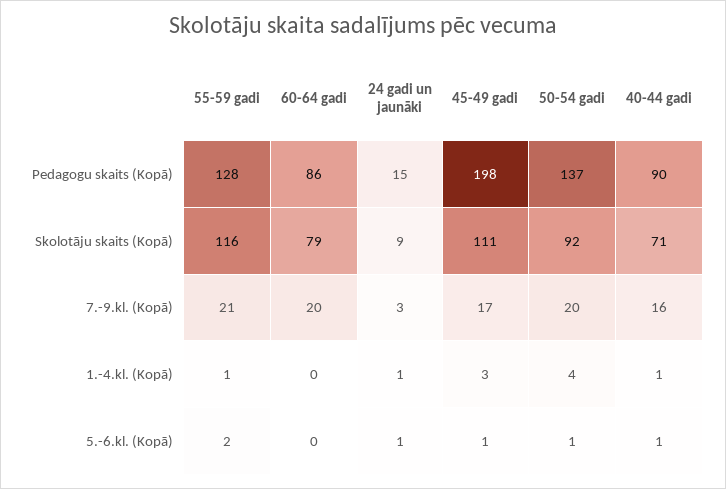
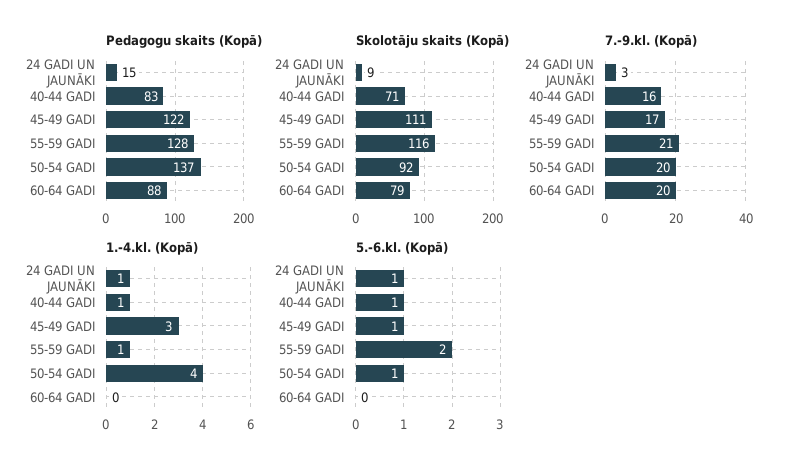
Pedagogu skaits (Kopā), 60-64 gadi: 86 -> 88
Pedagogu skaits (Kopā), 45-49 gadi: 198 -> 122
Pedagogu skaits (Kopā), 40-44 gadi: 90 -> 83

